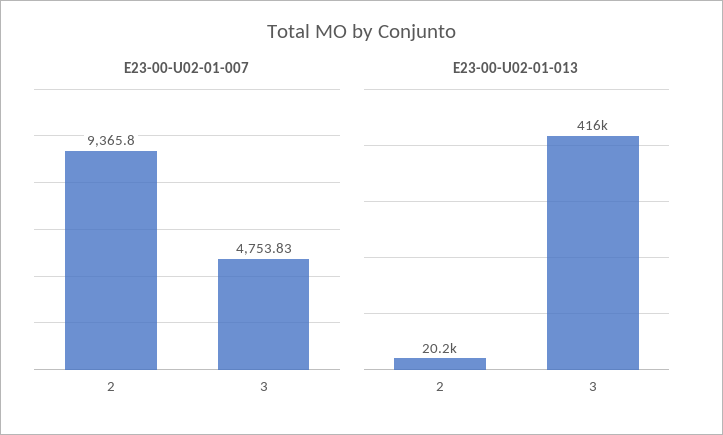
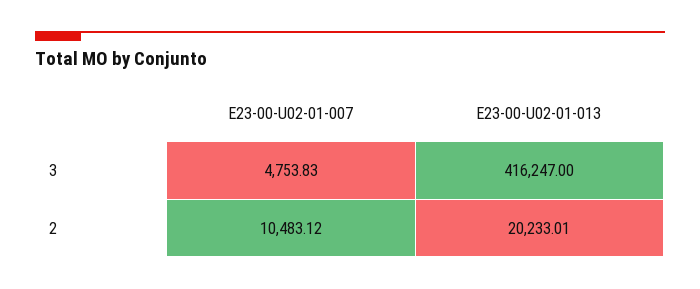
E23-00-U02-01-007, 2: 9365.8 -> 10483.12

